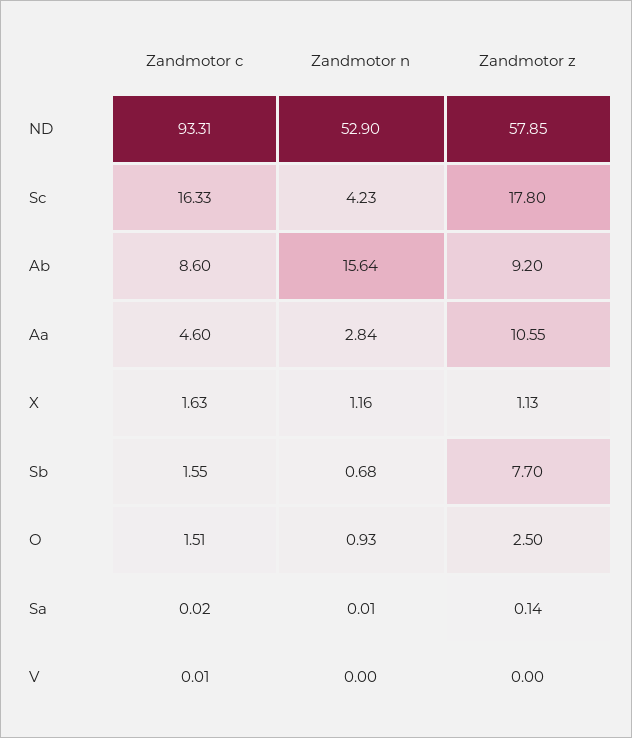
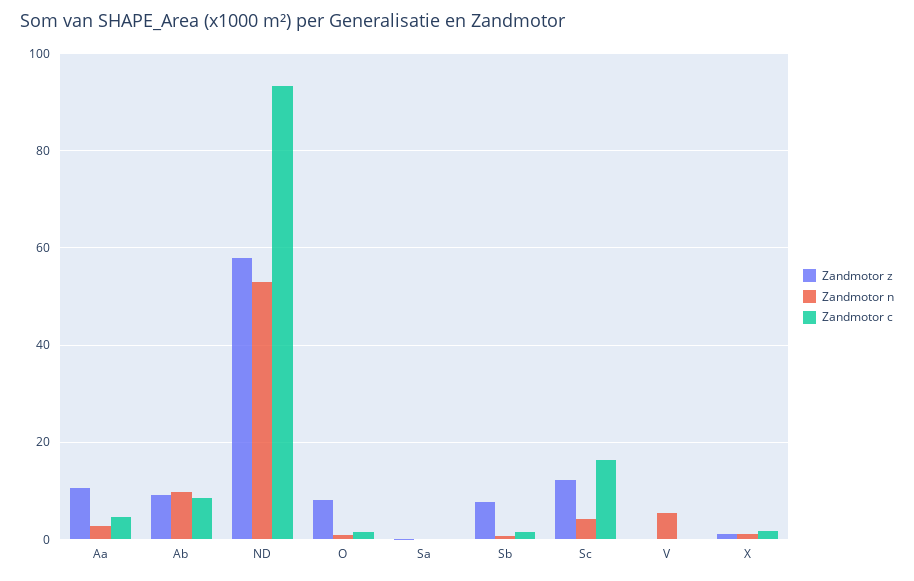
Zandmotor z, Sc: 17.8 -> 12
Zandmotor n, Ab: 15.64 -> 10
Zandmotor z, O: 2.5 -> 8
Zandmotor n, V: 0 -> 6

